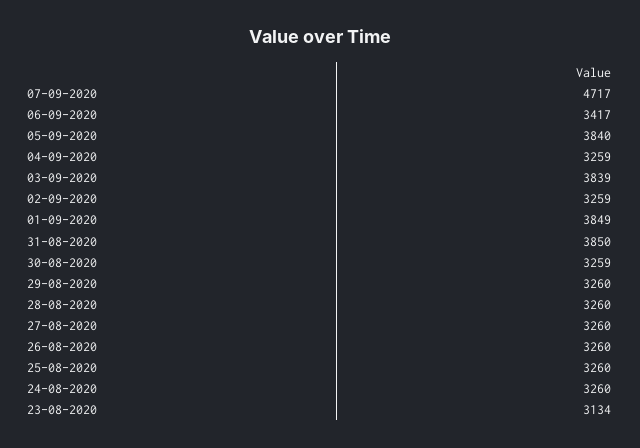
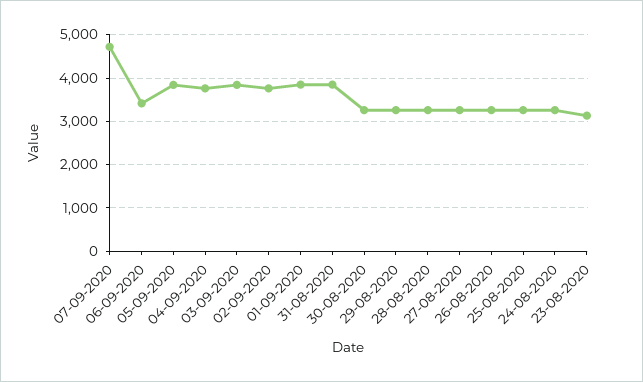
04-09-2020: 3259 -> 3800
02-09-2020: 3259 -> 3800

